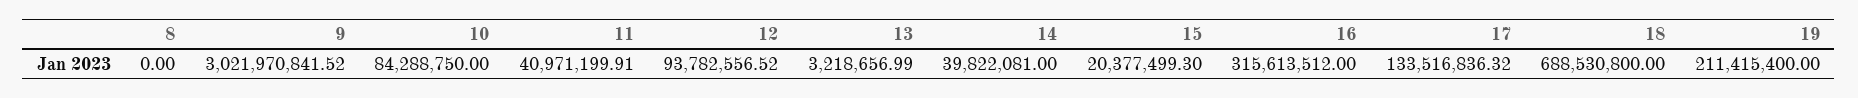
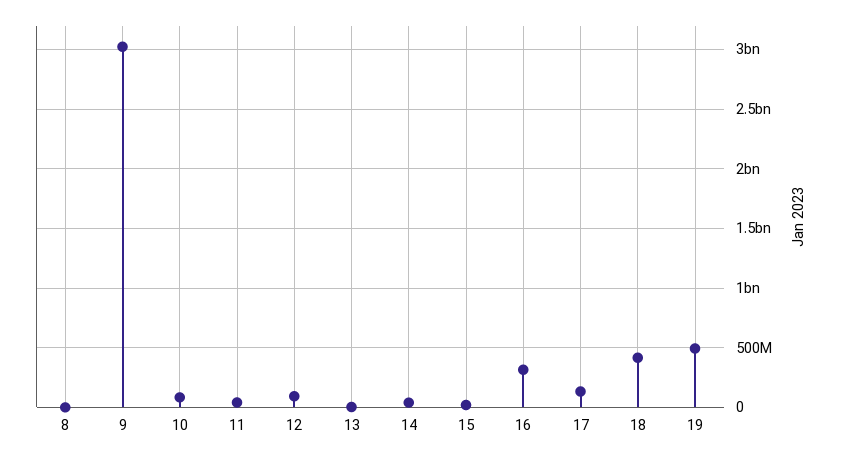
18: 688530800 -> 400000000
19: 211415400 -> 500000000

